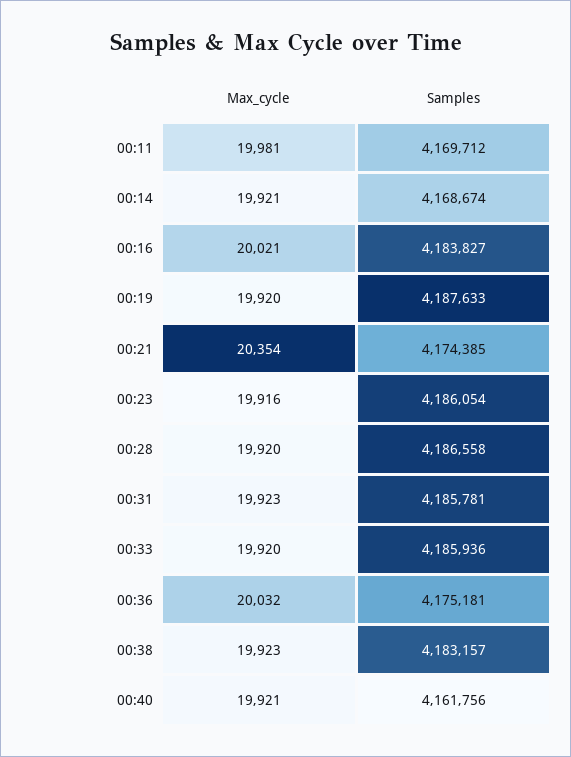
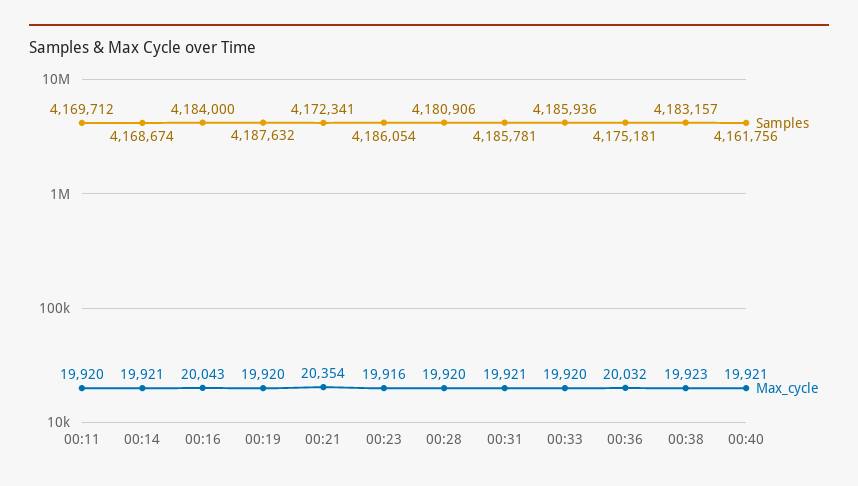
Max_cycle, 00:11: 19981 -> 19920
Max_cycle, 00:16: 20021 -> 20043
Samples, 00:16: 4183827 -> 4184000
Samples, 00:19: 4187633 -> 4187632
Samples, 00:21: 4174385 -> 4172341
Samples, 00:28: 4186558 -> 4180906
Max_cycle, 00:31: 19923 -> 19921

